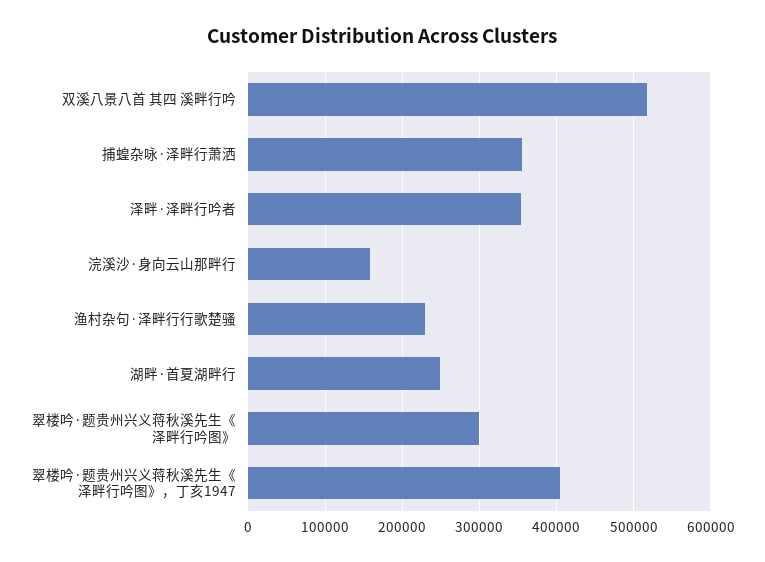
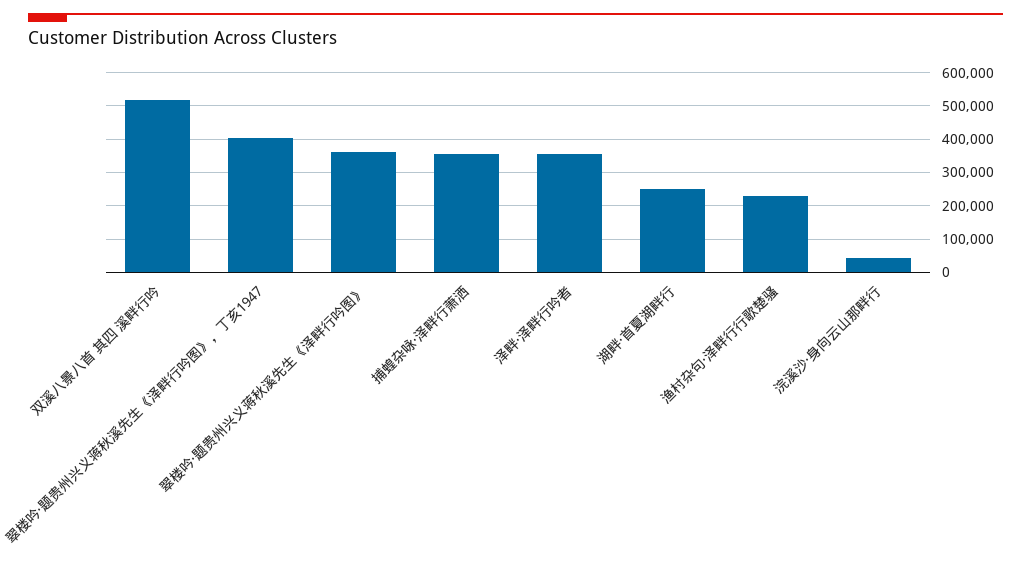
浣溪沙·身向云山那畔行: 160000 -> 40000
翠楼吟·题贵州兴义蒋秋溪先生《泽畔行吟图》: 300000 -> 360000

